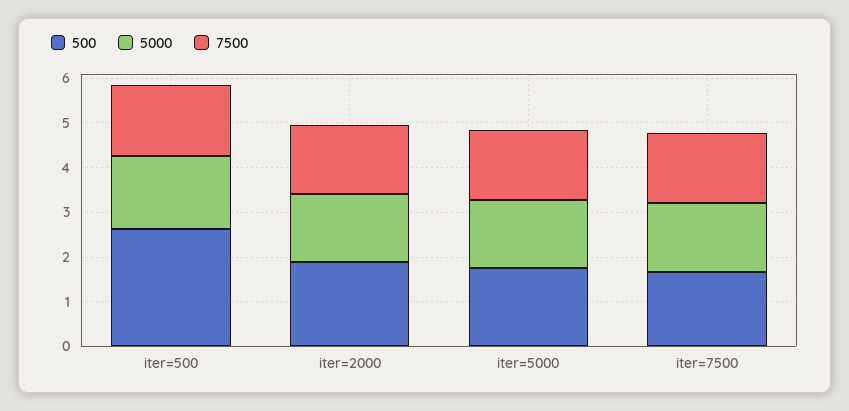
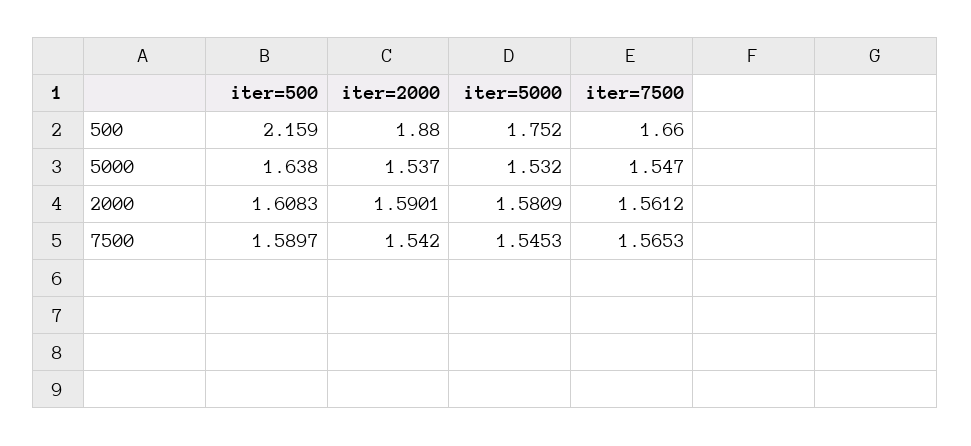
500, iter=500: 2.6 -> 2.159
2000, iter=500: none -> 1.6083
2000, iter=2000: none -> 1.5901
2000, iter=5000: none -> 1.5809
2000, iter=7500: none -> 1.5612

